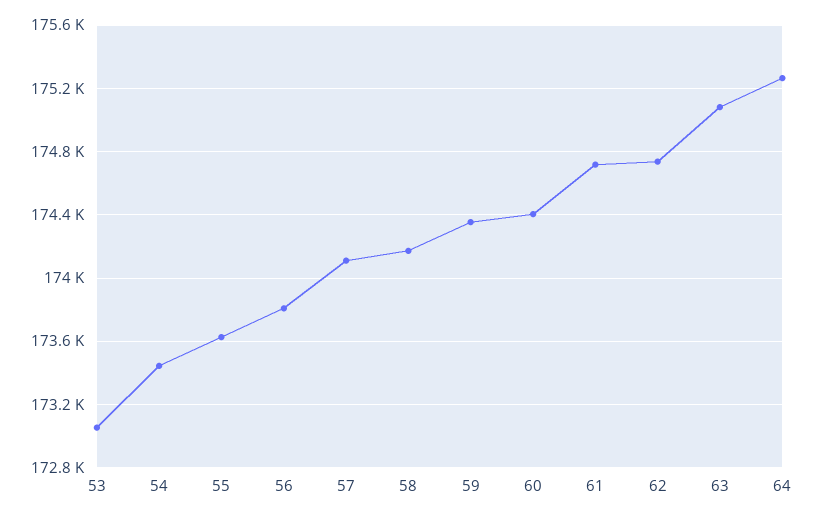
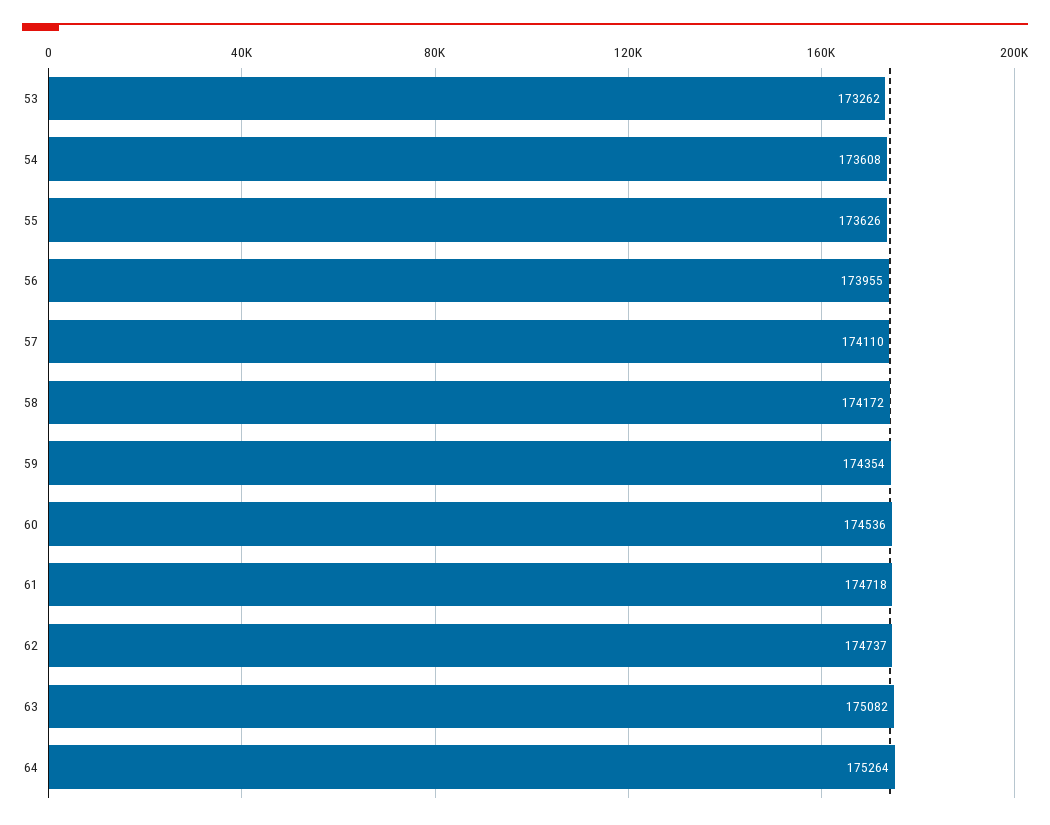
53: 173050 -> 173262
54: 173450 -> 173608
56: 173800 -> 173955
60: 174400 -> 174536

